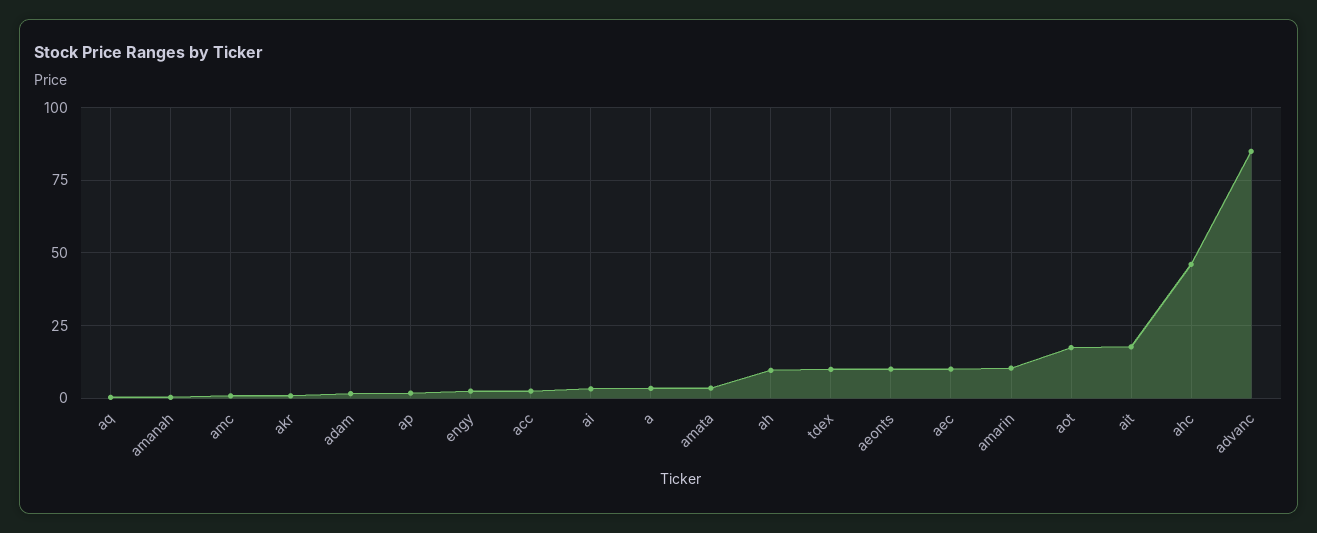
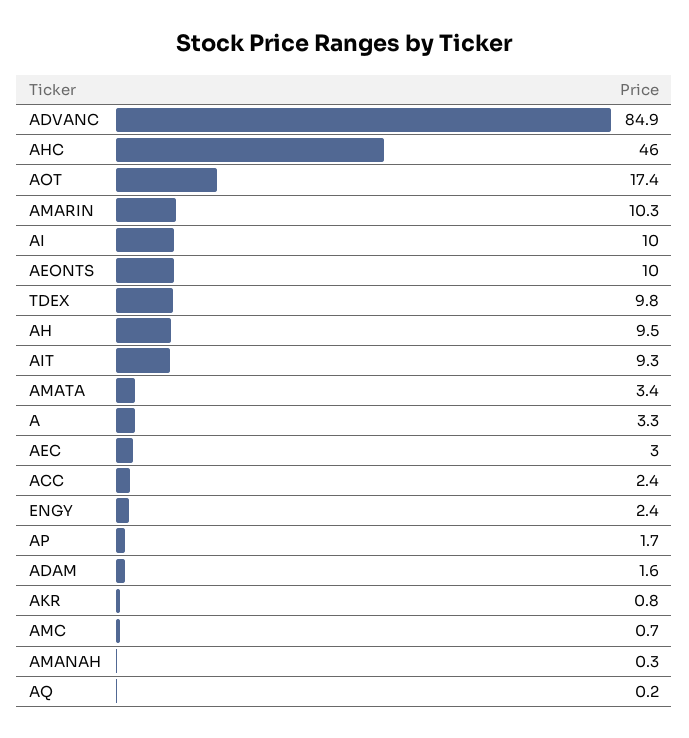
ai: 2.5 -> 10
aec: 10 -> 3
ait: 17.5 -> 9.3

